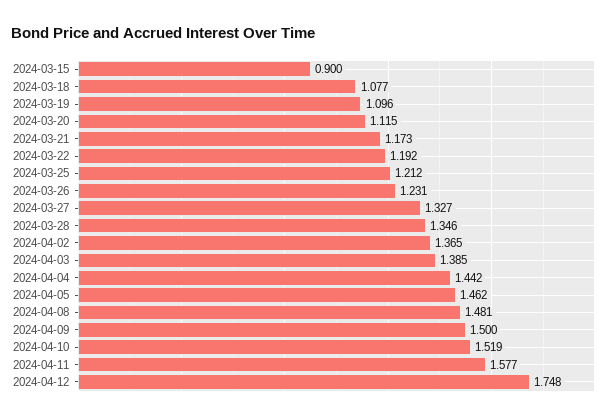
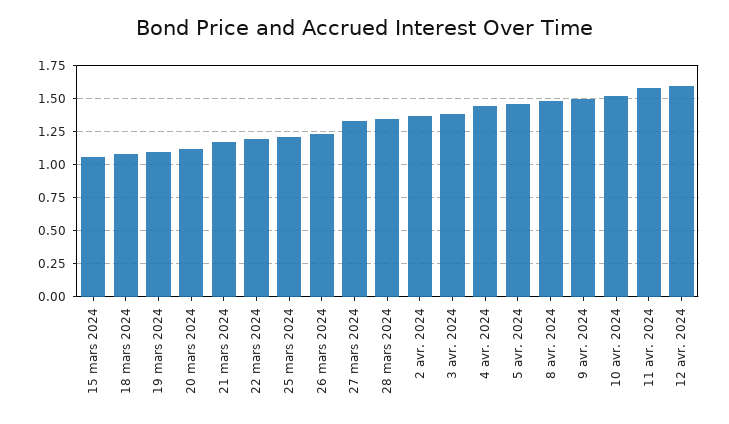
2024-03-15: 0.9 -> 1.05
2024-04-12: 1.748 -> 1.6

